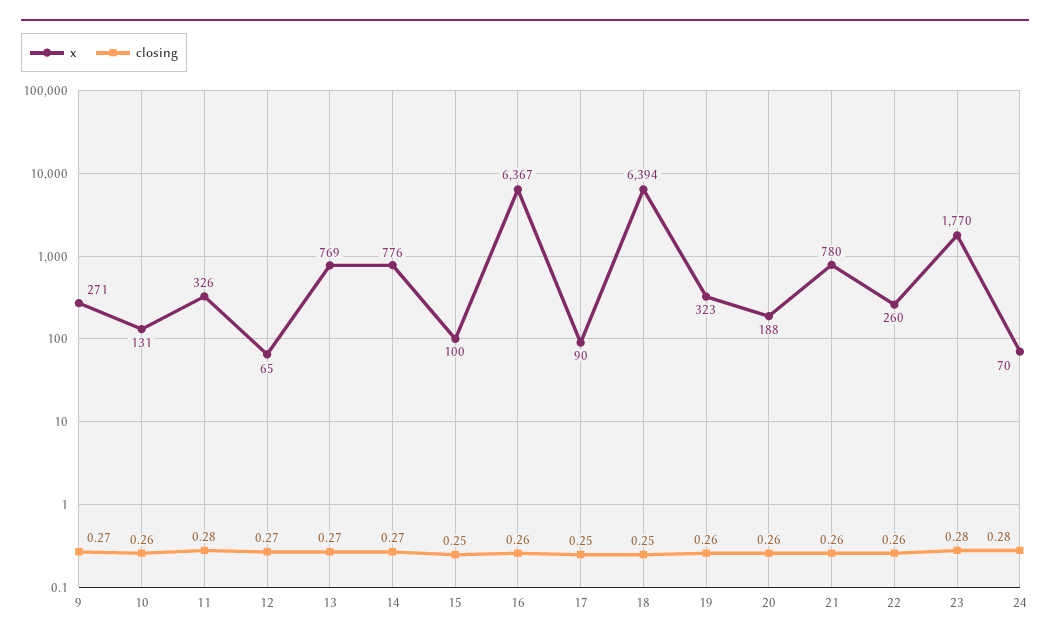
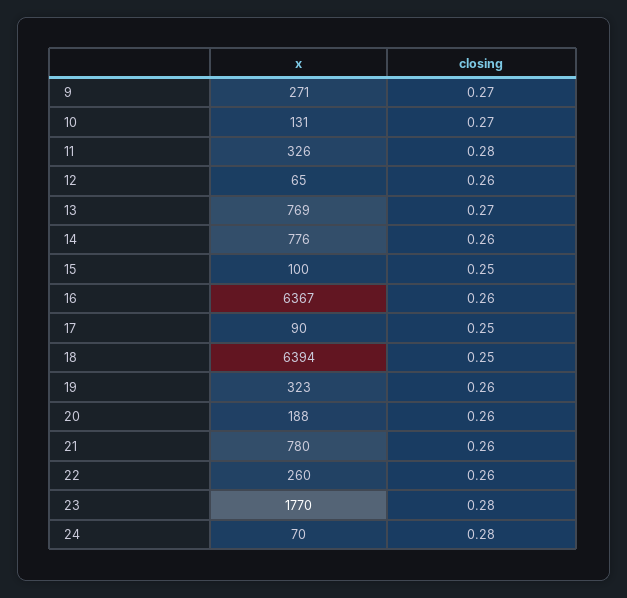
closing, 10: 0.26 -> 0.27
closing, 12: 0.27 -> 0.26
closing, 14: 0.27 -> 0.26

